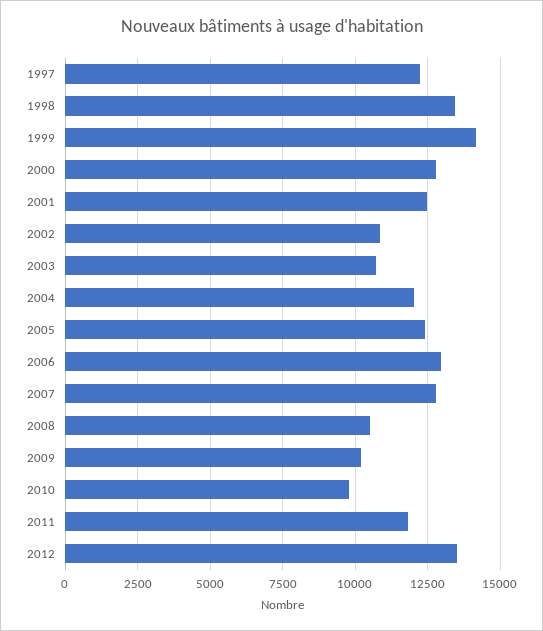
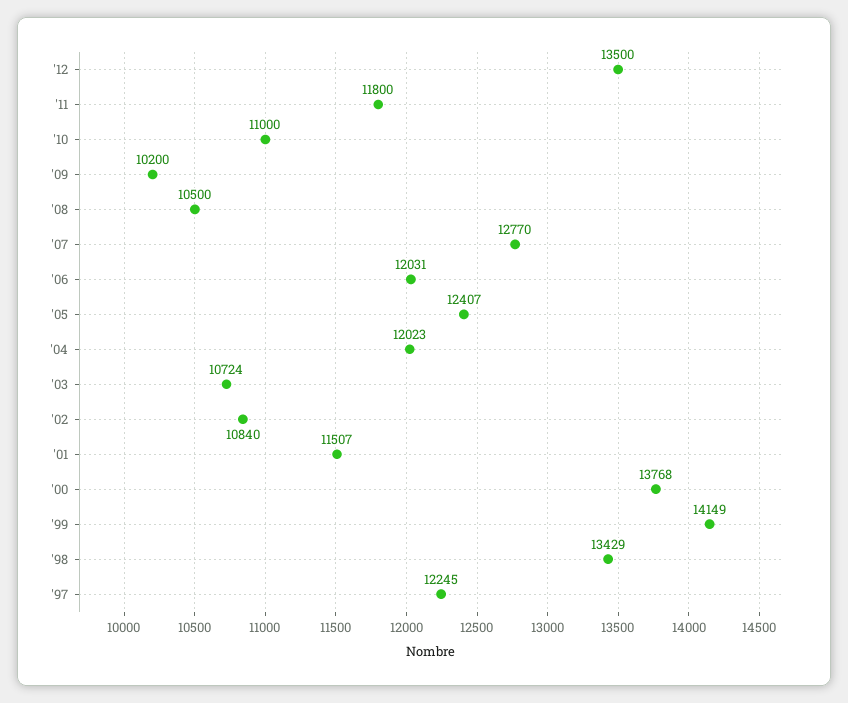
2000: 12750 -> 13768
2001: 12500 -> 11507
2006: 13000 -> 12031
2010: 9750 -> 11000

